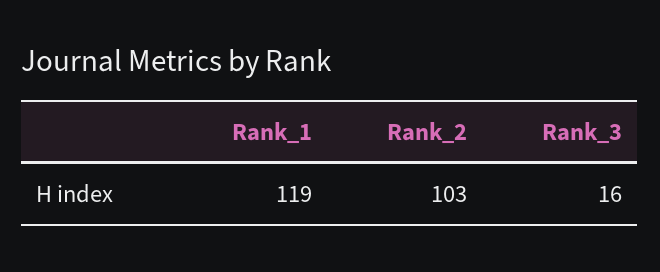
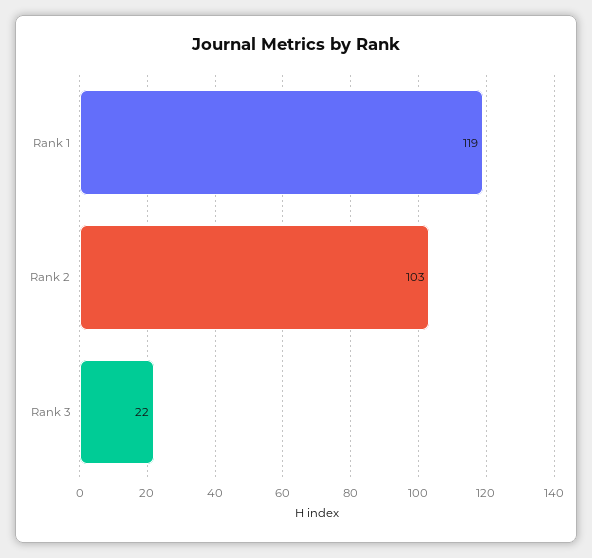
Rank_3: 16 -> 22

